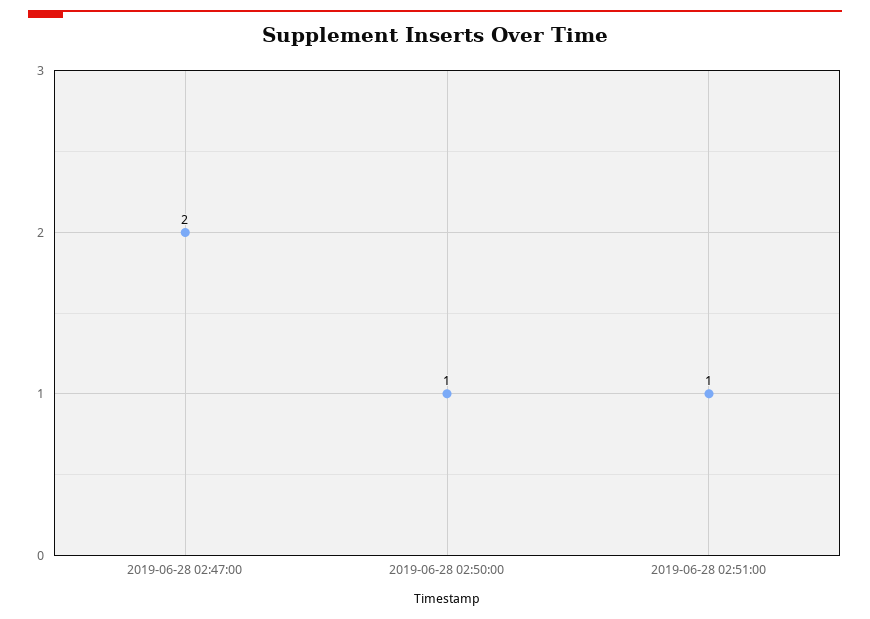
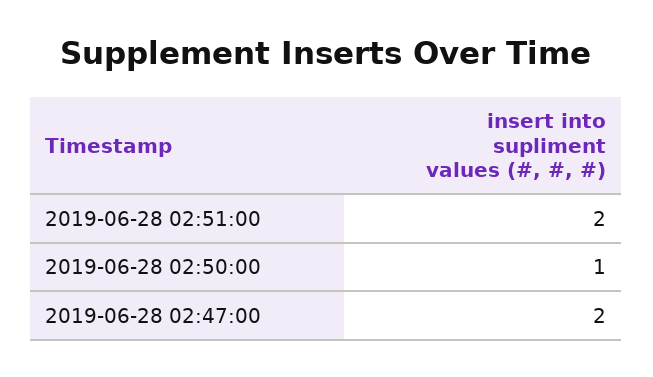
2019-06-28 02:51:00: 1 -> 2

